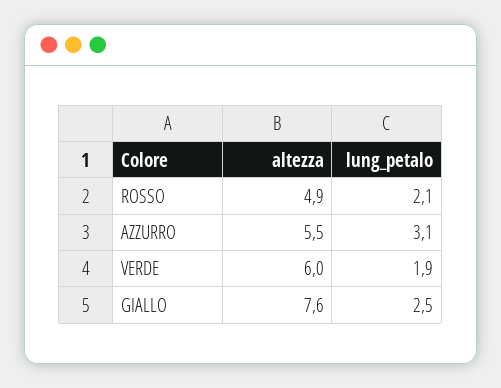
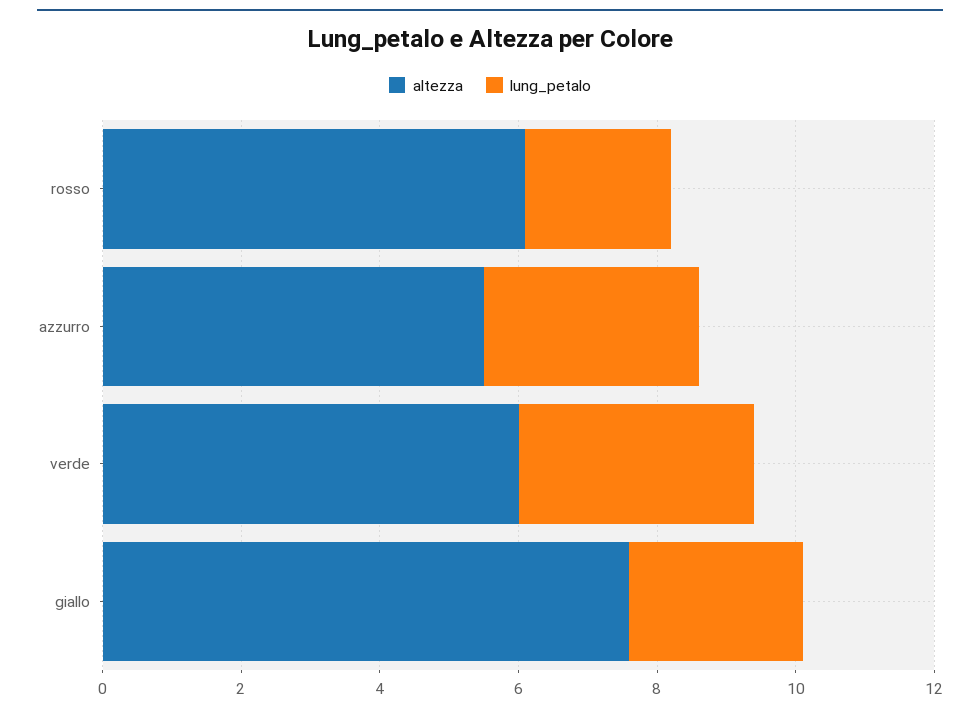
altezza, ROSSO: 4.9 -> 6
lung_petalo, VERDE: 1.9 -> 3.5

